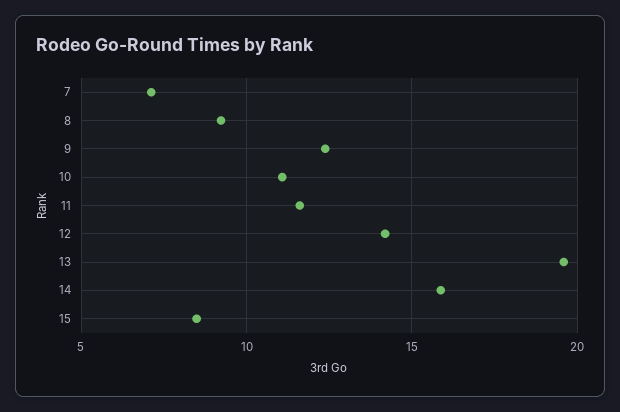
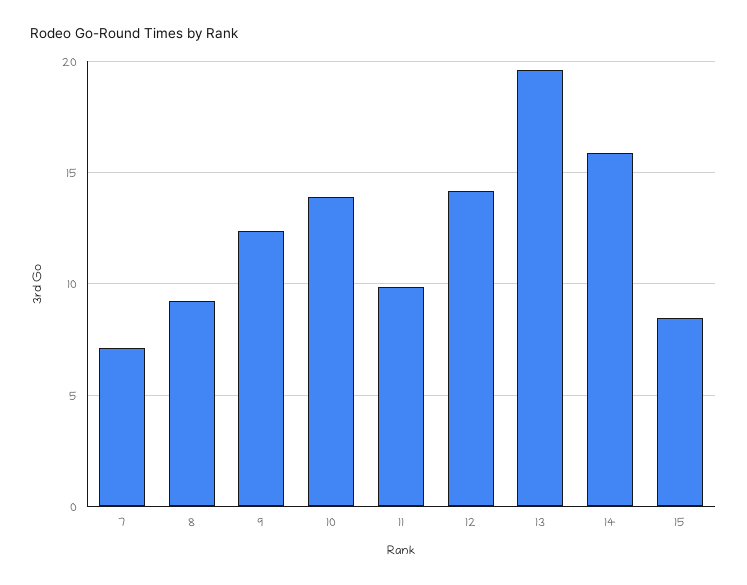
10: 11 -> 14
11: 11.5 -> 10

